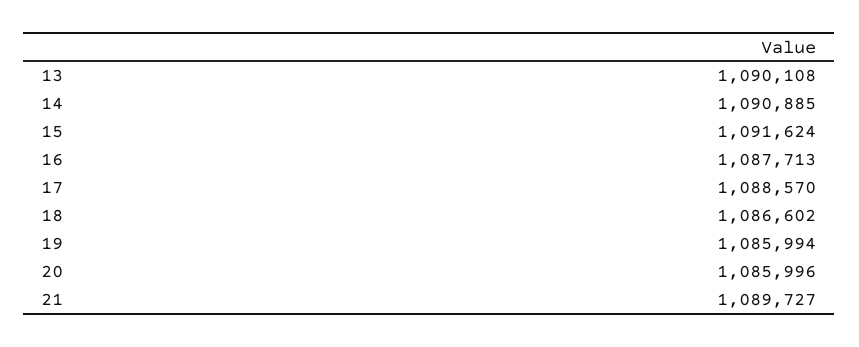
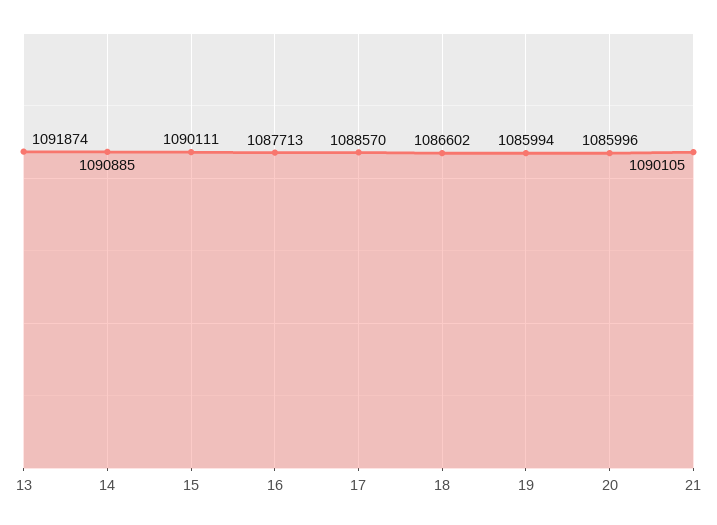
13: 1090108 -> 1091874
15: 1091624 -> 1090111
21: 1089727 -> 1090105

